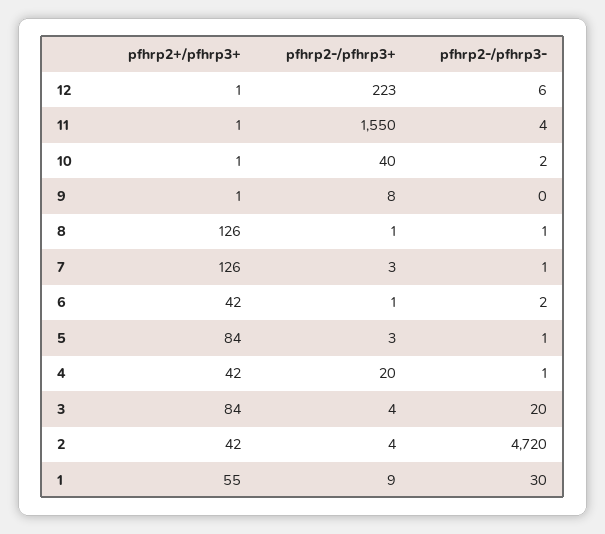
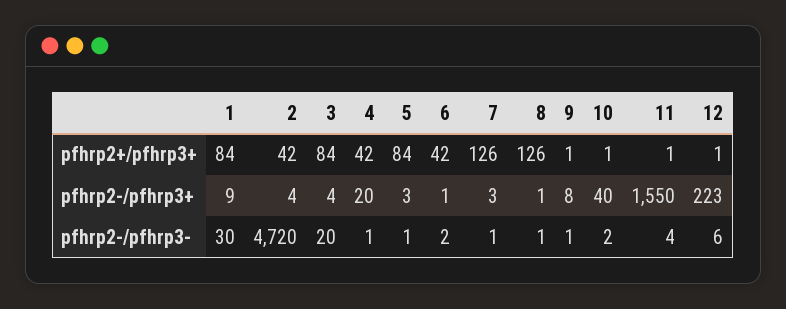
pfhrp2-/pfhrp3-, 9: 0 -> 1
pfhrp2+/pfhrp3+, 1: 55 -> 84

